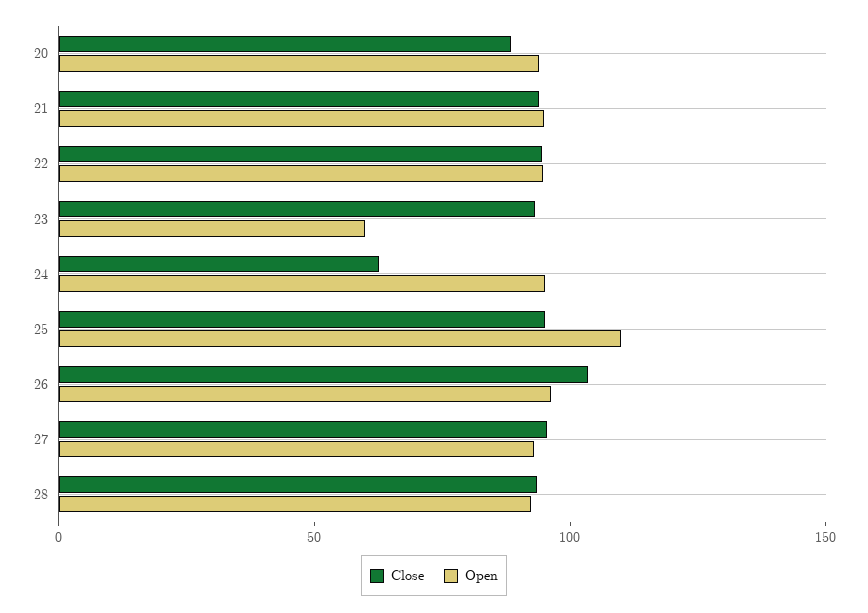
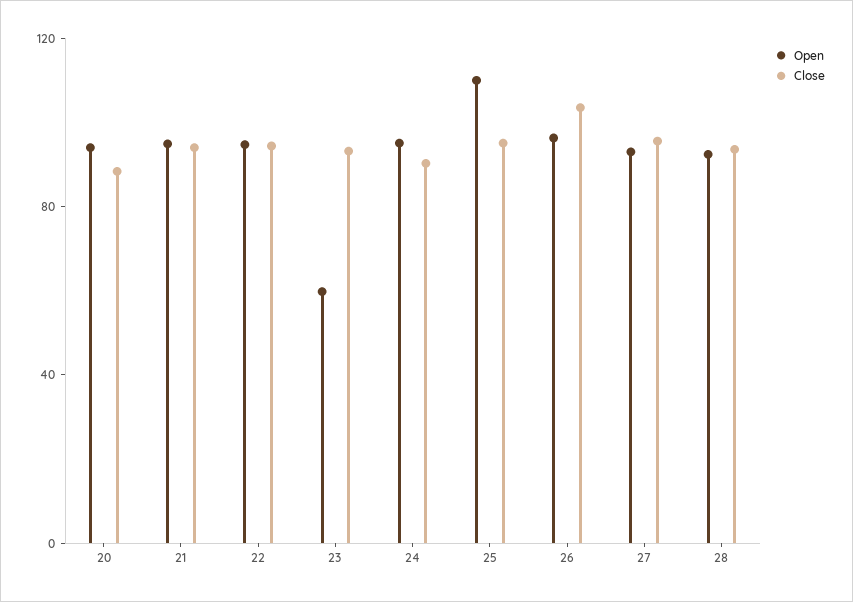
Close, 24: 60 -> 90

